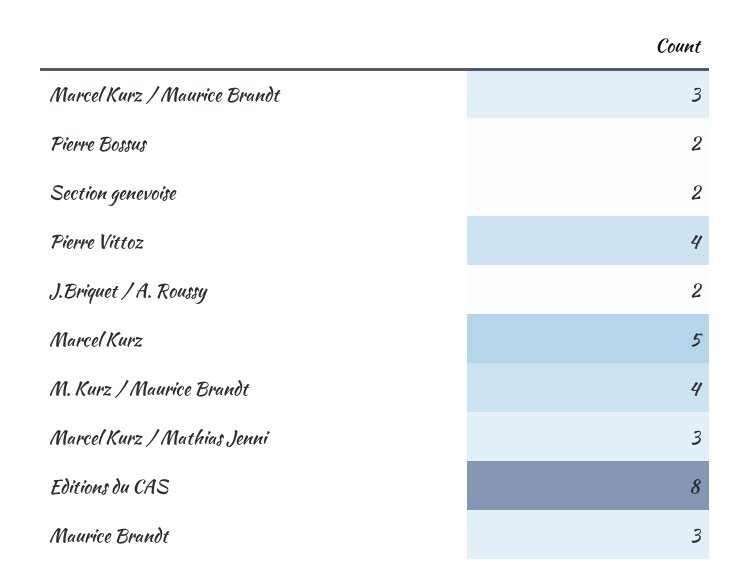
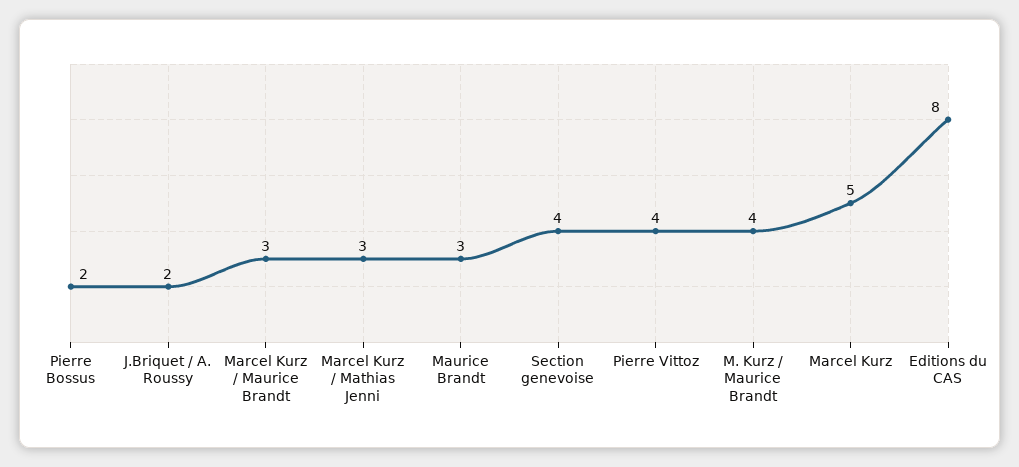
Section genevoise: 2 -> 4

